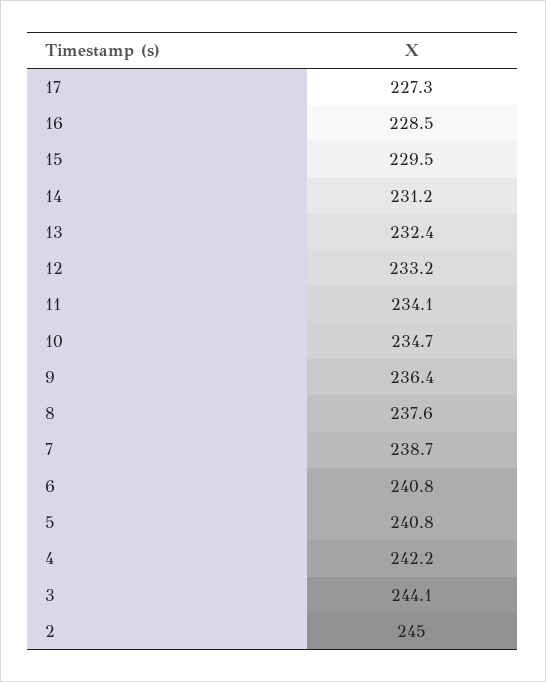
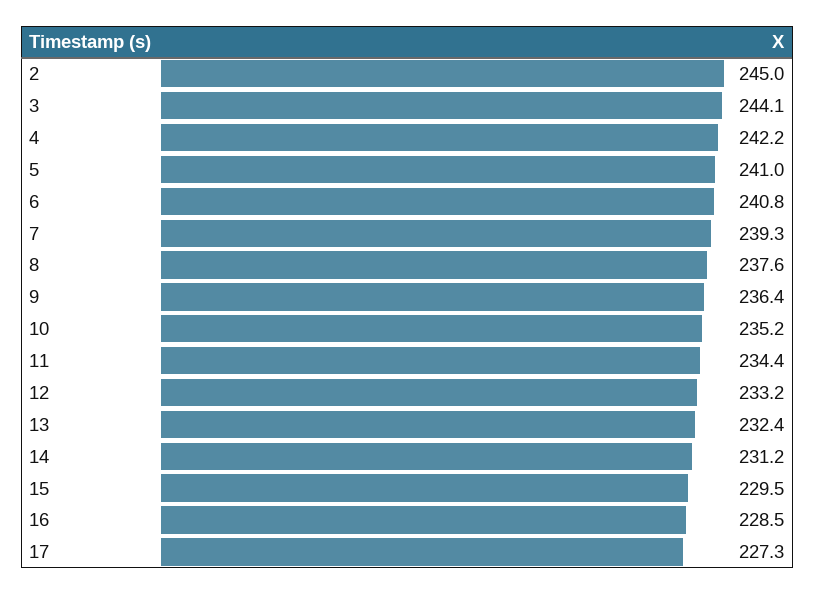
11: 234.1 -> 234.4
10: 234.7 -> 235.2
7: 238.7 -> 239.3
5: 240.8 -> 241

